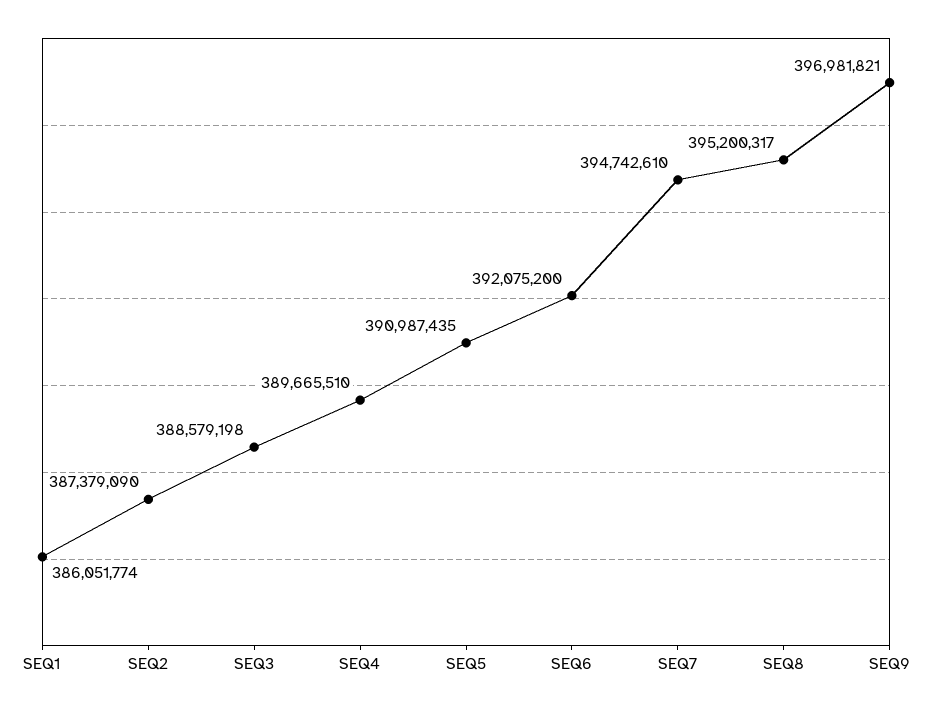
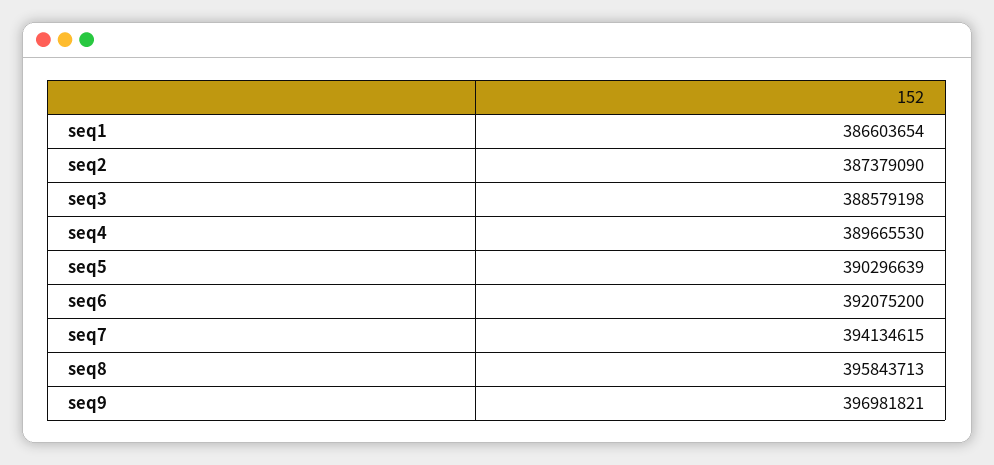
SEQ1: 386051774 -> 386603654
SEQ4: 389665510 -> 389665530
SEQ5: 390987435 -> 390296639
SEQ7: 394742610 -> 394134615
SEQ8: 395200317 -> 395843713

